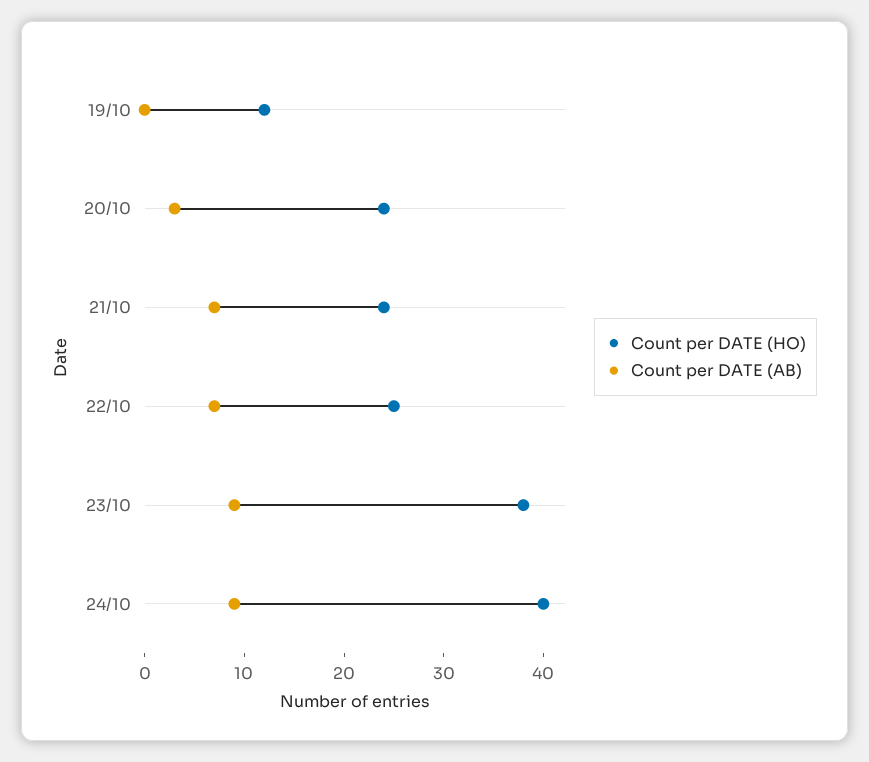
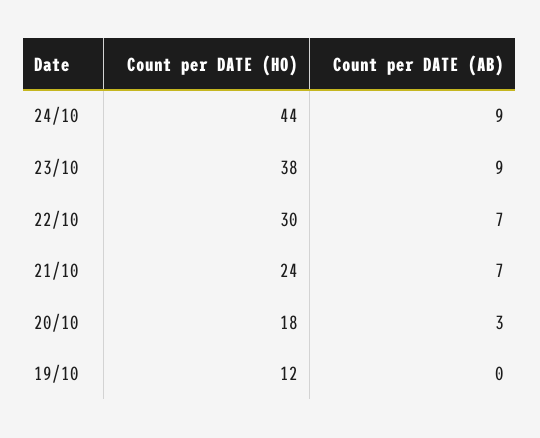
Count per DATE (HO), 20/10: 24 -> 18
Count per DATE (HO), 22/10: 25 -> 30
Count per DATE (HO), 24/10: 40 -> 44

